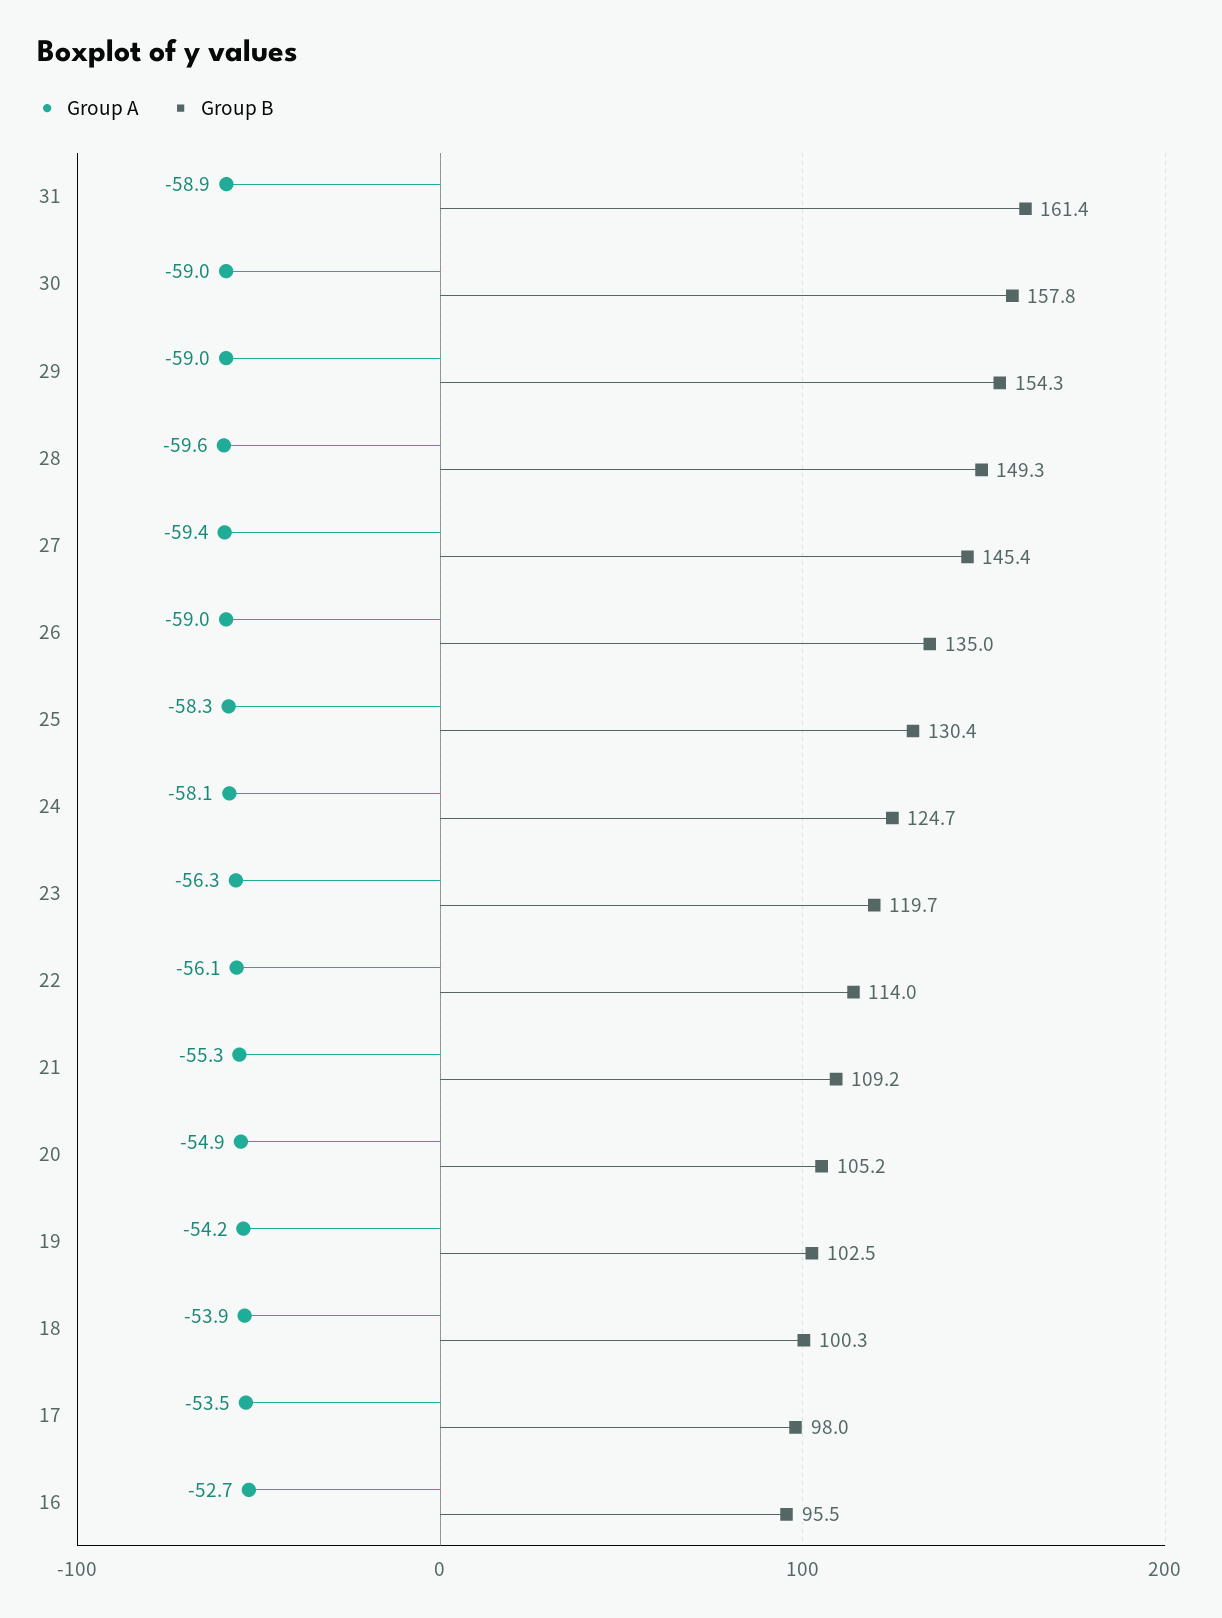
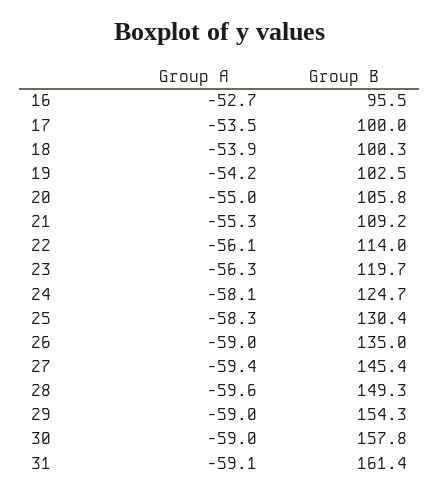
Group A, 31: -58.9 -> -59.1
Group A, 20: -54.9 -> -55
Group B, 20: 105.2 -> 105.8
Group B, 17: 98 -> 100

